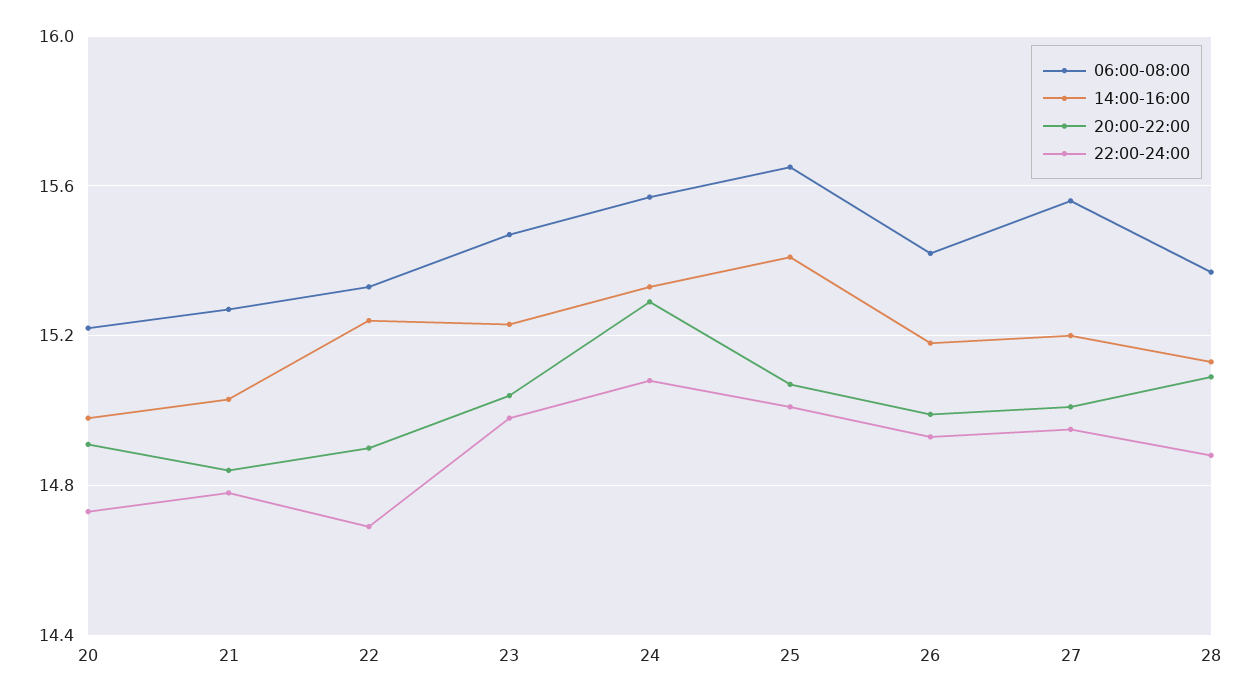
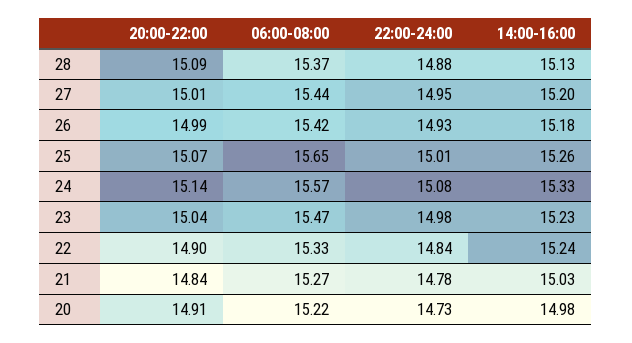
22:00-24:00, 22: 14.7 -> 14.84
20:00-22:00, 24: 15.3 -> 15.14
14:00-16:00, 25: 15.4 -> 15.26
06:00-08:00, 27: 15.55 -> 15.44

